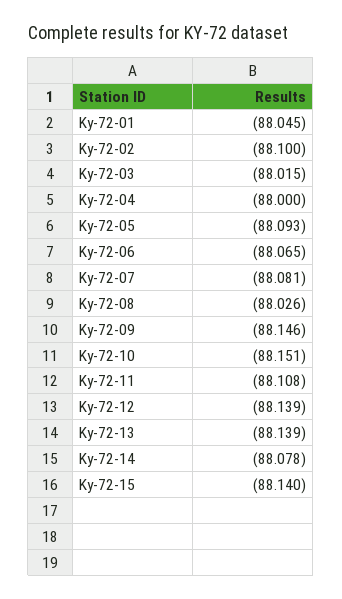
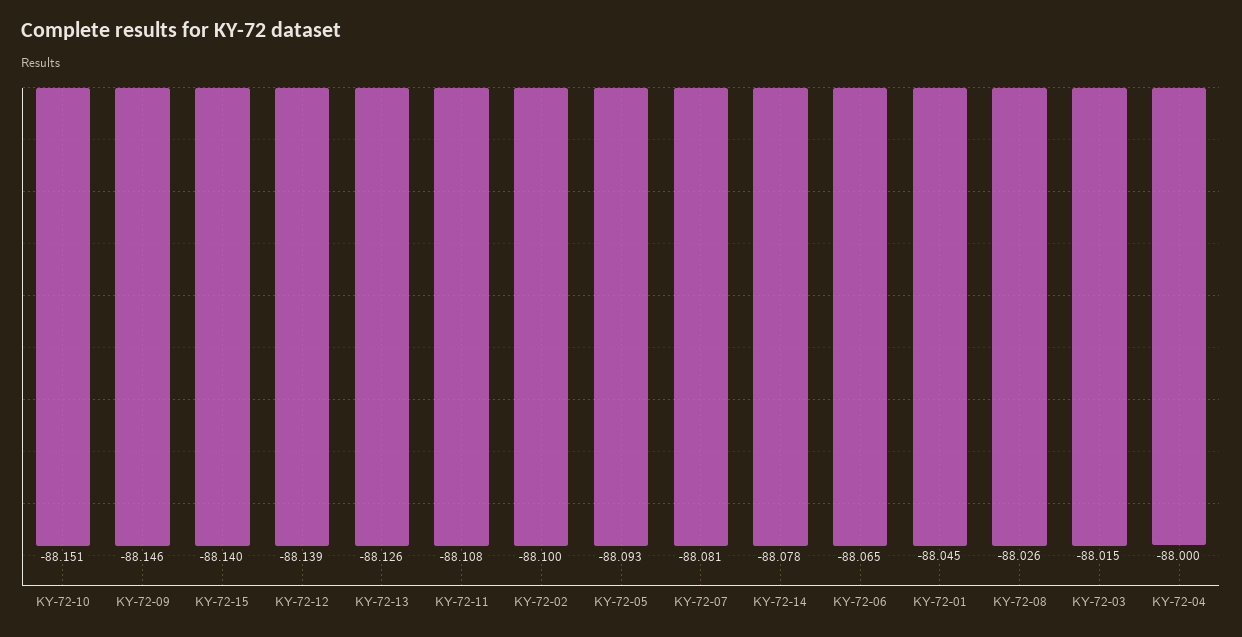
Ky-72-13: -88.139 -> -88.126

